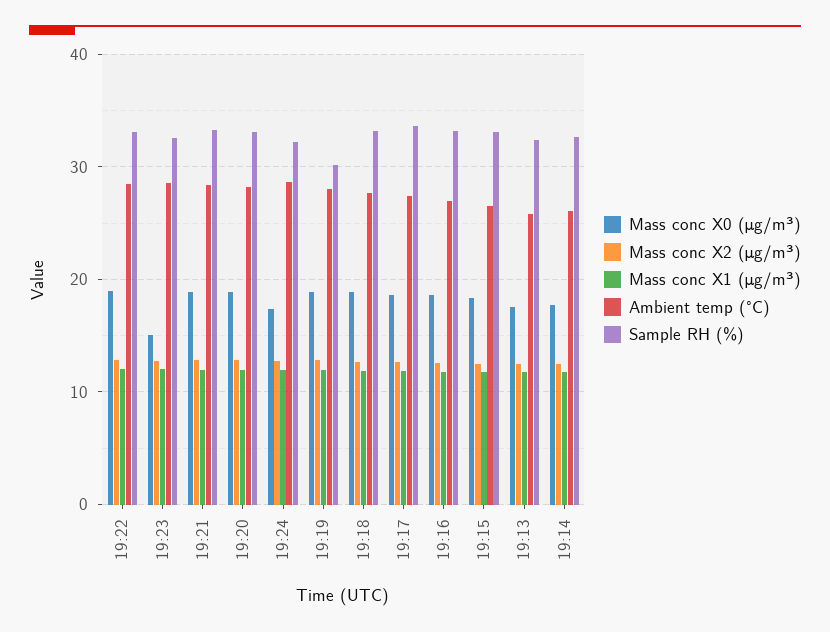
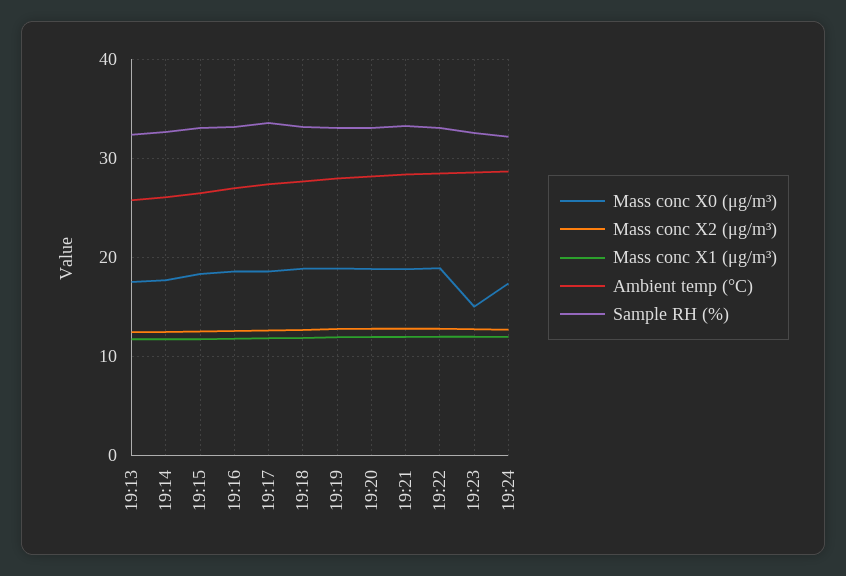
Sample RH (%), 19:19: 30 -> 33

